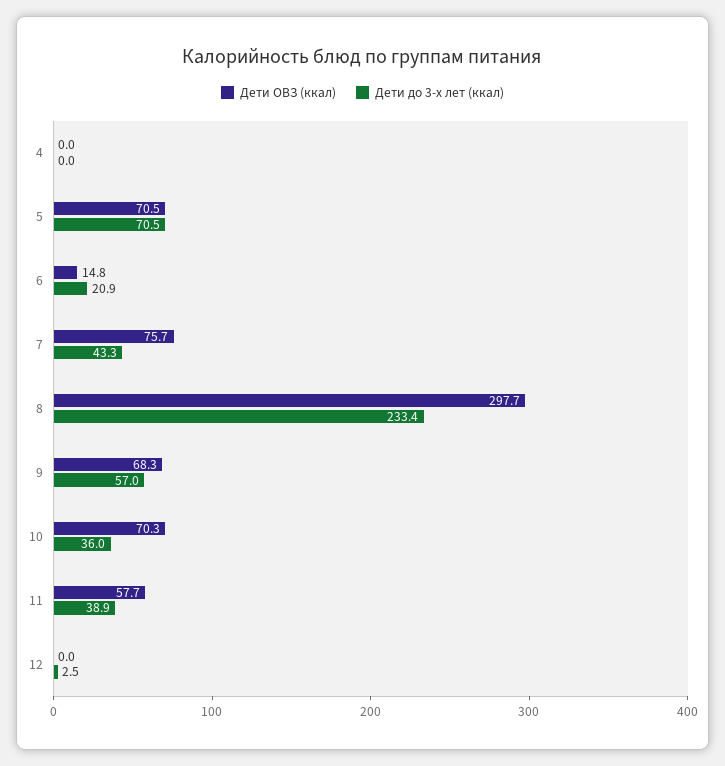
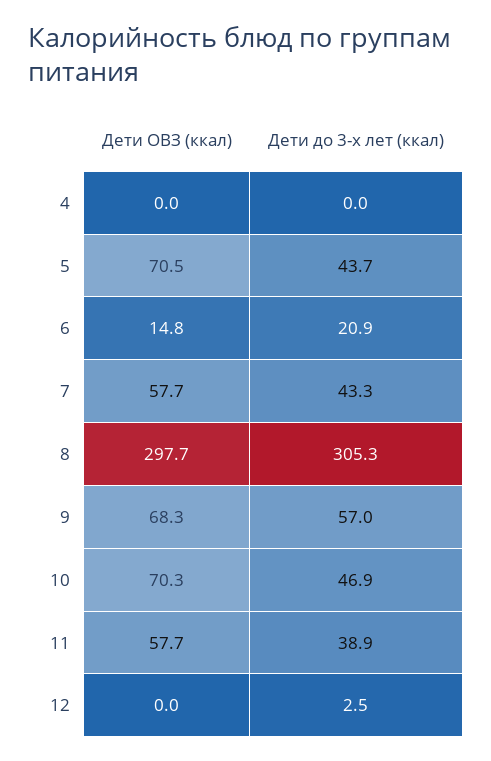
Дети до 3-х лет (ккал), 5: 70.5 -> 43.7
Дети ОВЗ (ккал), 7: 75.7 -> 57.7
Дети до 3-х лет (ккал), 8: 233.4 -> 305.3
Дети до 3-х лет (ккал), 10: 36 -> 46.9

